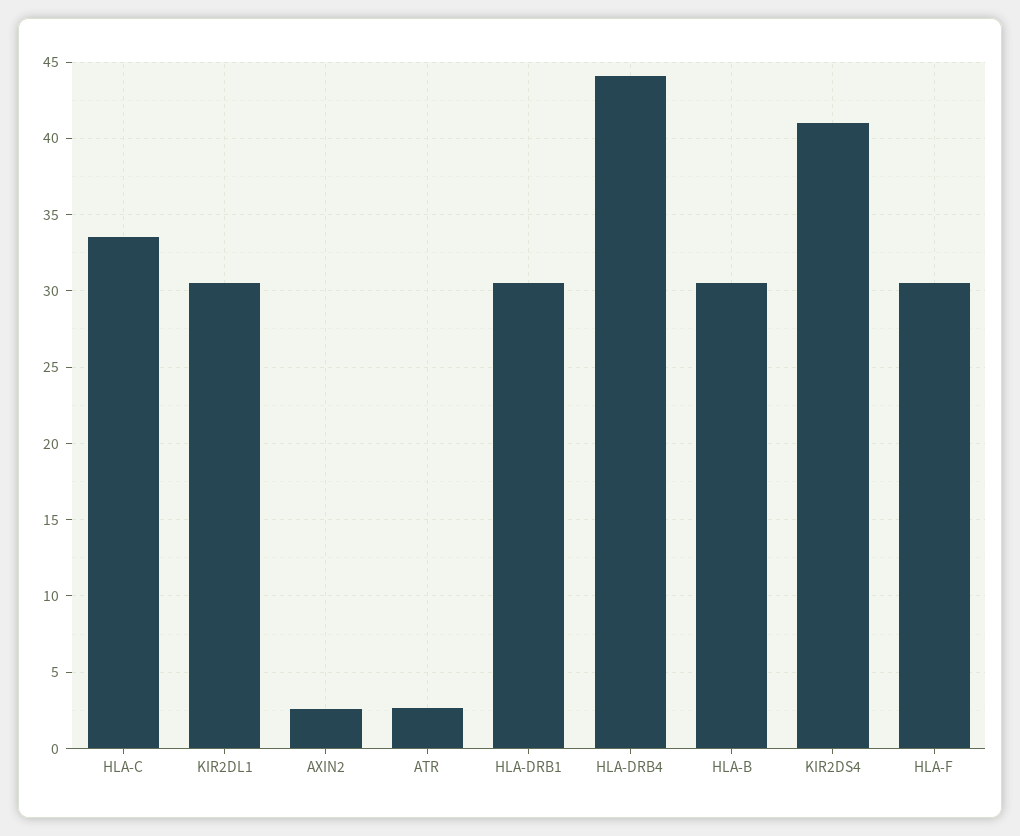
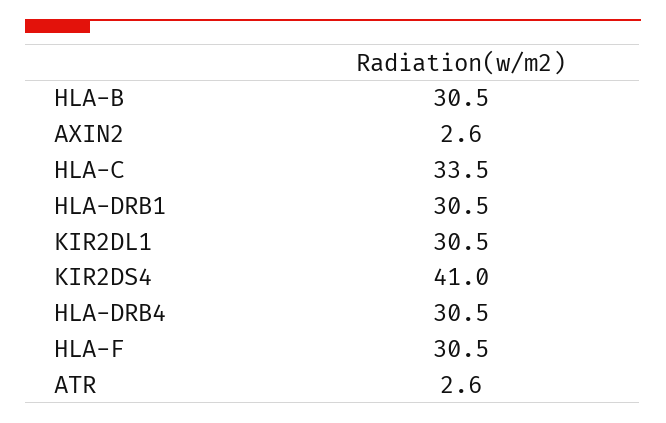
HLA-DRB4: 44 -> 30.5

